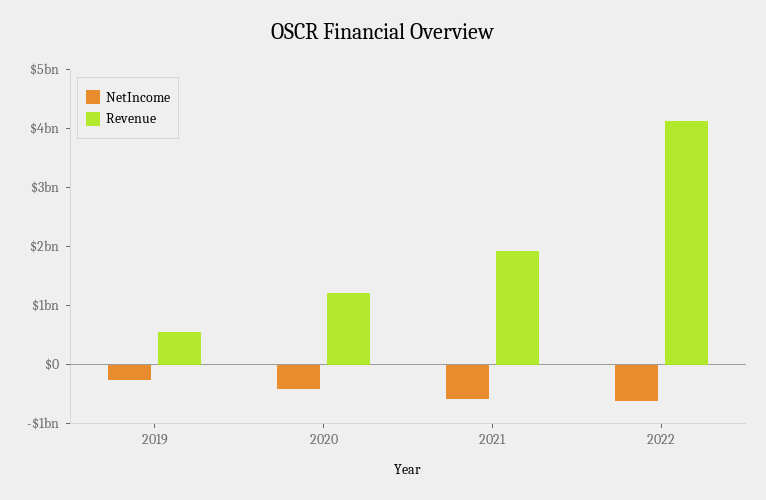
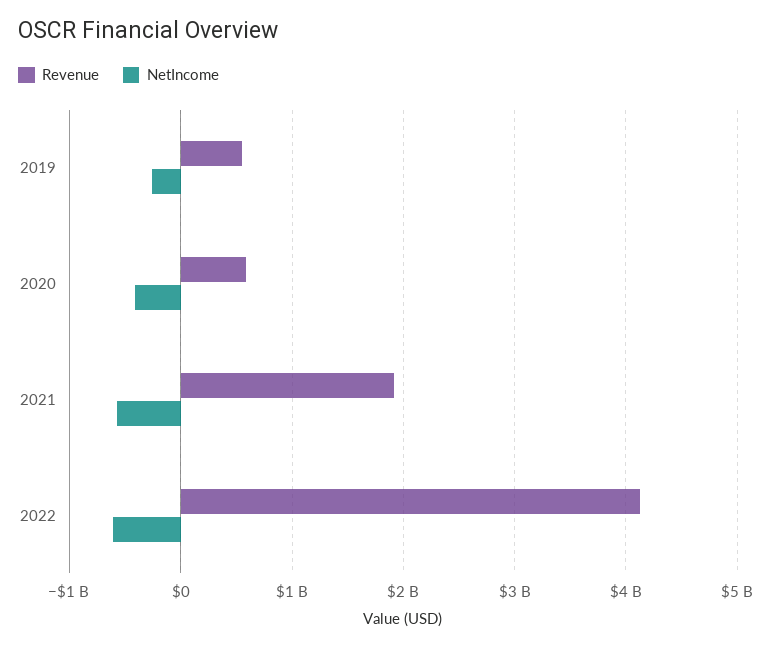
Revenue, 2020: 1200000000 -> 600000000

